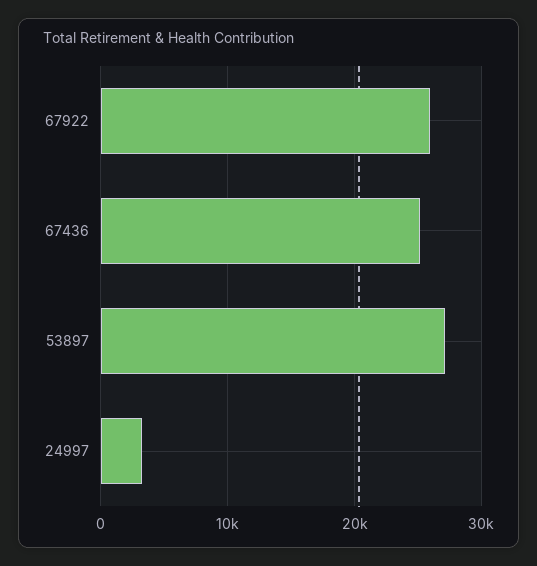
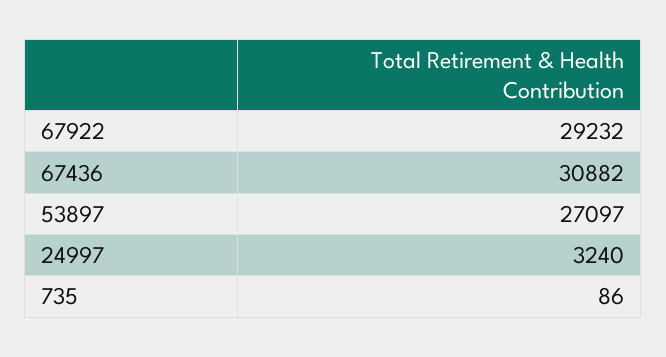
67922: 26000 -> 29232
67436: 25000 -> 30882
735: none -> 86

